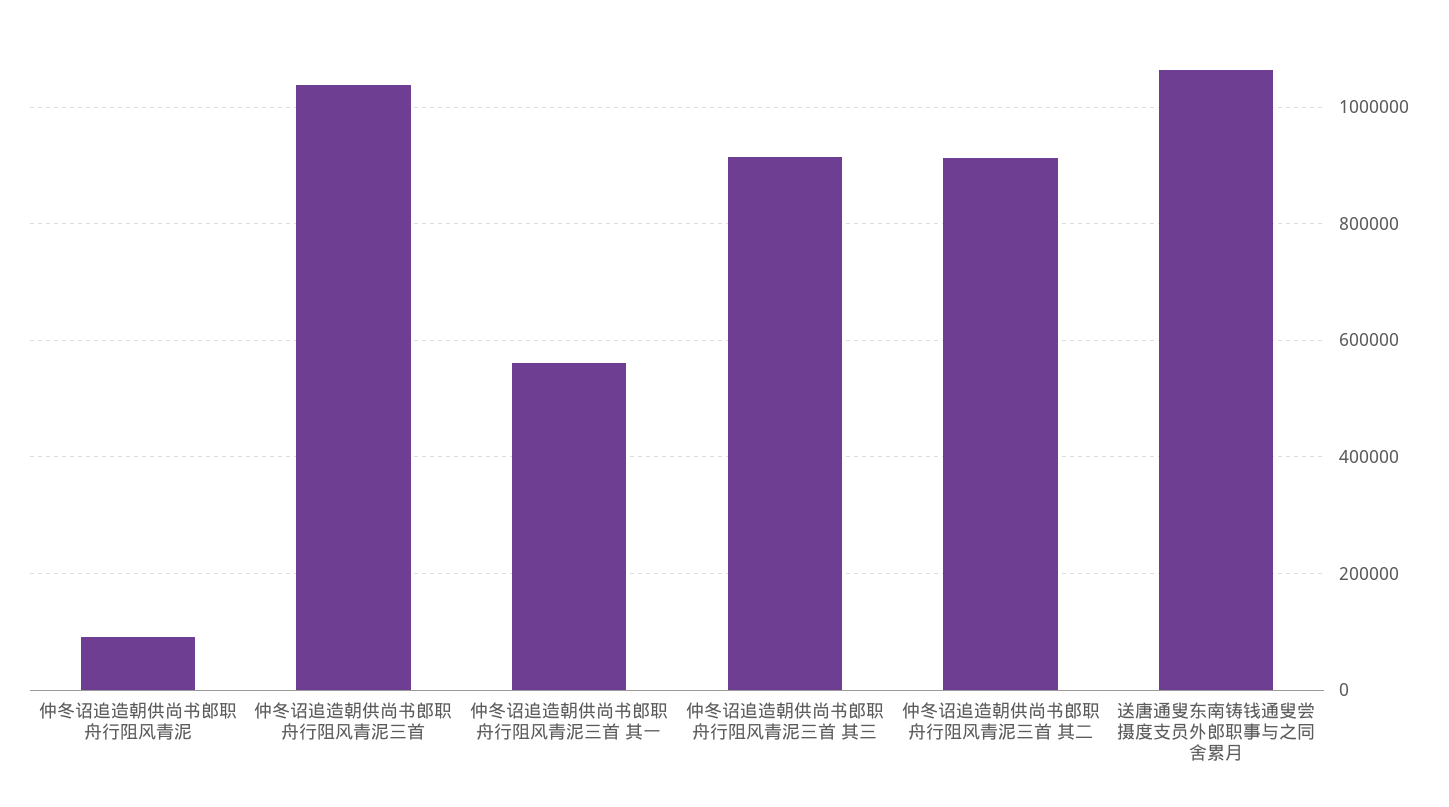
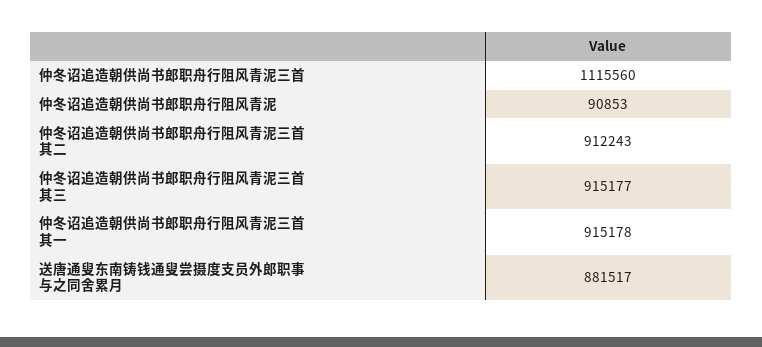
仲冬诏追造朝供尚书郎职舟行阻风青泥三首: 1040000 -> 1115560
仲冬诏追造朝供尚书郎职舟行阻风青泥三首 其一: 560000 -> 915178
送唐通叟东南铸钱通叟尝摄度支员外郎职事与之同舍累月: 1060000 -> 881517

